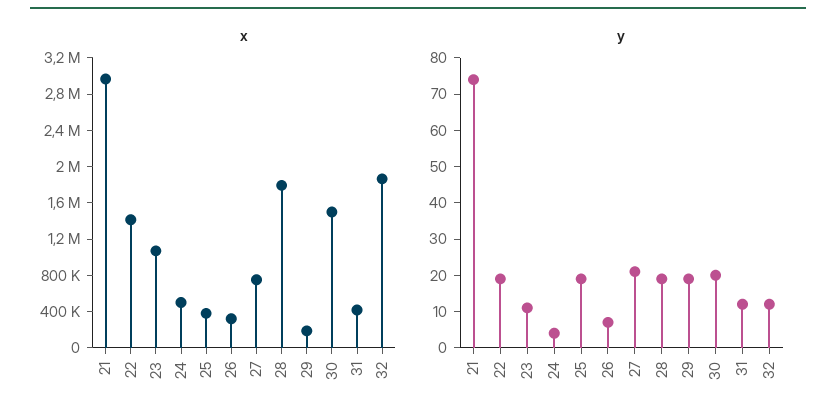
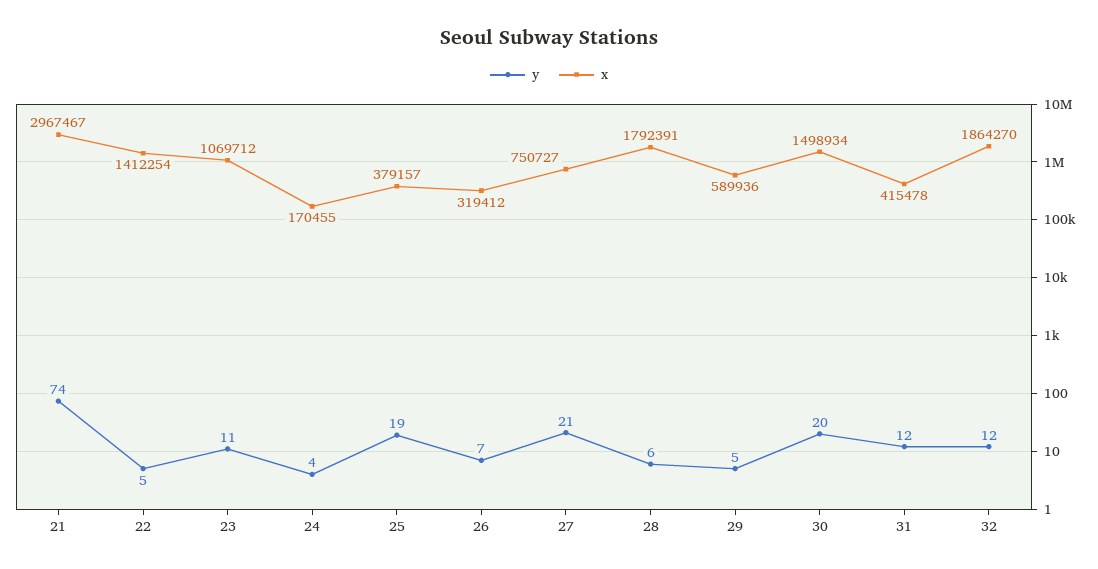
x, 24: 500000 -> 170455
x, 29: 200000 -> 589936
y, 22: 20 -> 5
y, 28: 20 -> 6
y, 29: 20 -> 5

